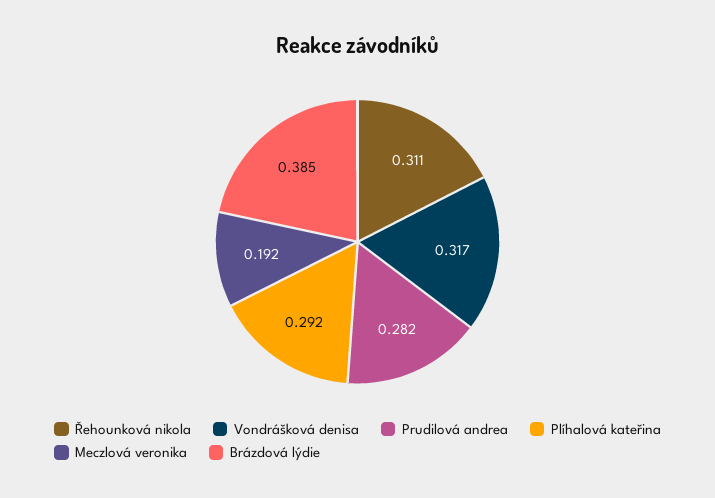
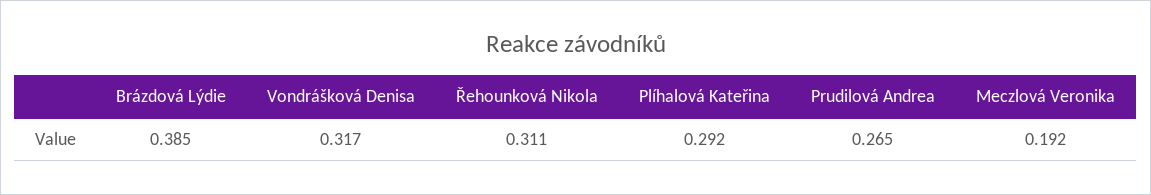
Prudilová andrea: 0.282 -> 0.265

